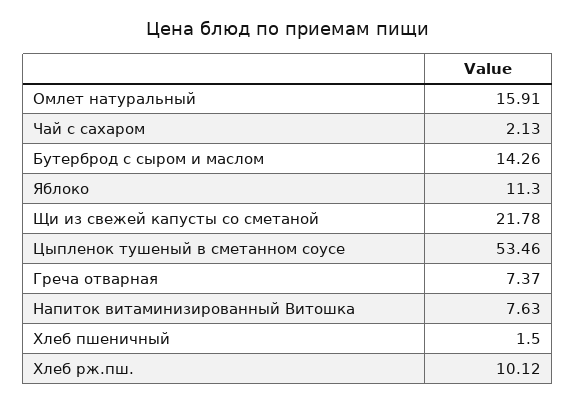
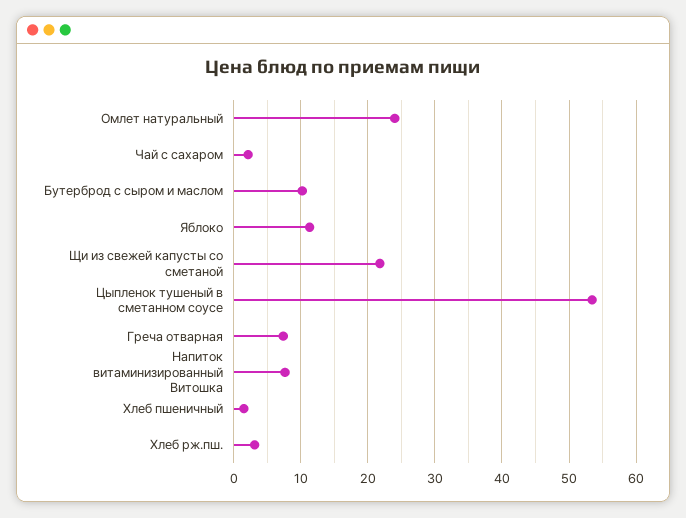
Омлет натуральный: 15.91 -> 24
Бутерброд с сыром и маслом: 14.26 -> 10
Хлеб рж.пш.: 10.12 -> 3

